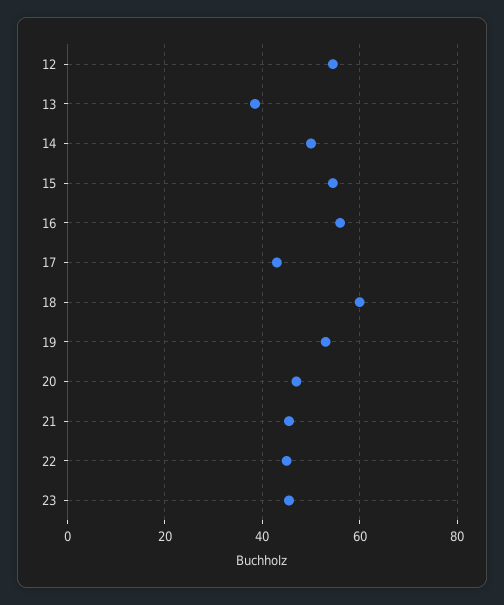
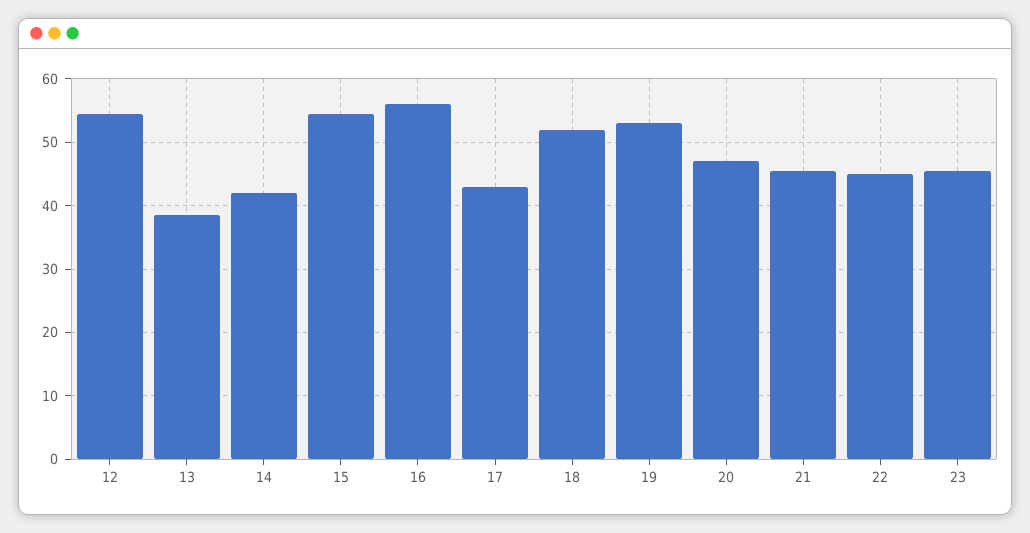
14: 50 -> 42
18: 60 -> 52

